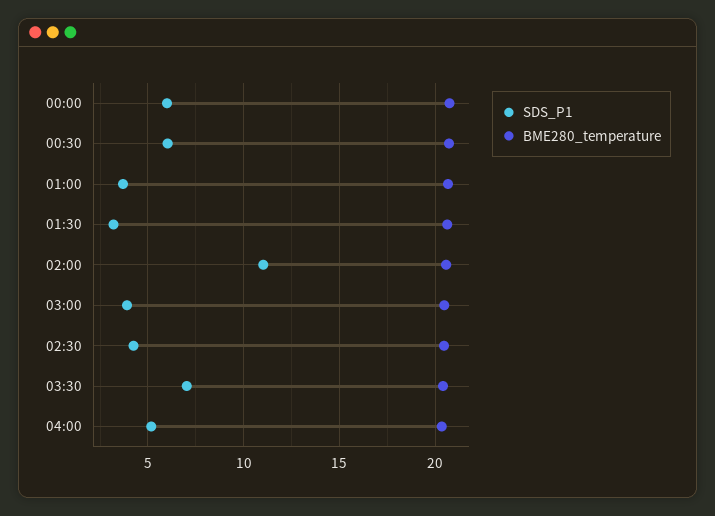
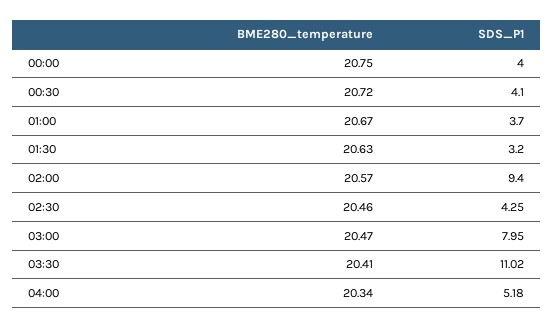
SDS_P1, 00:00: 6 -> 4
SDS_P1, 00:30: 6 -> 4.1
SDS_P1, 02:00: 11 -> 9.4
SDS_P1, 03:00: 4 -> 7.95
SDS_P1, 03:30: 7 -> 11.02

